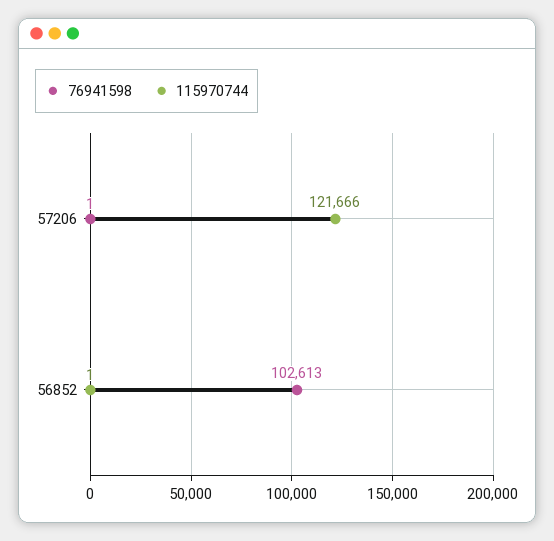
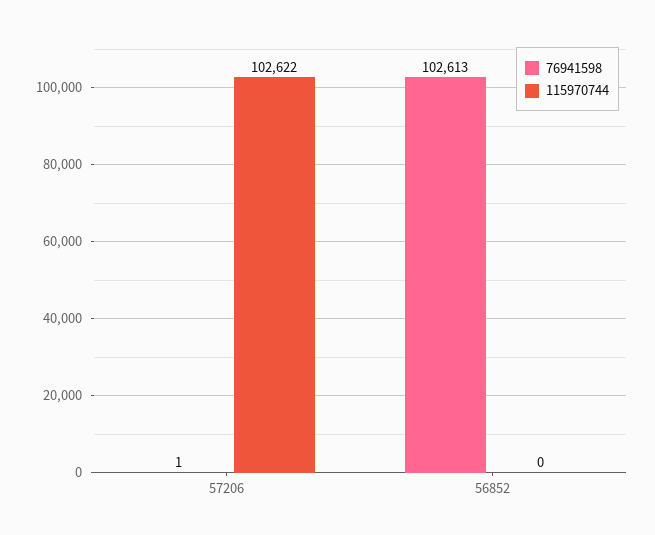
115970744, 57206: 121666 -> 102622
115970744, 56852: 1 -> 0

